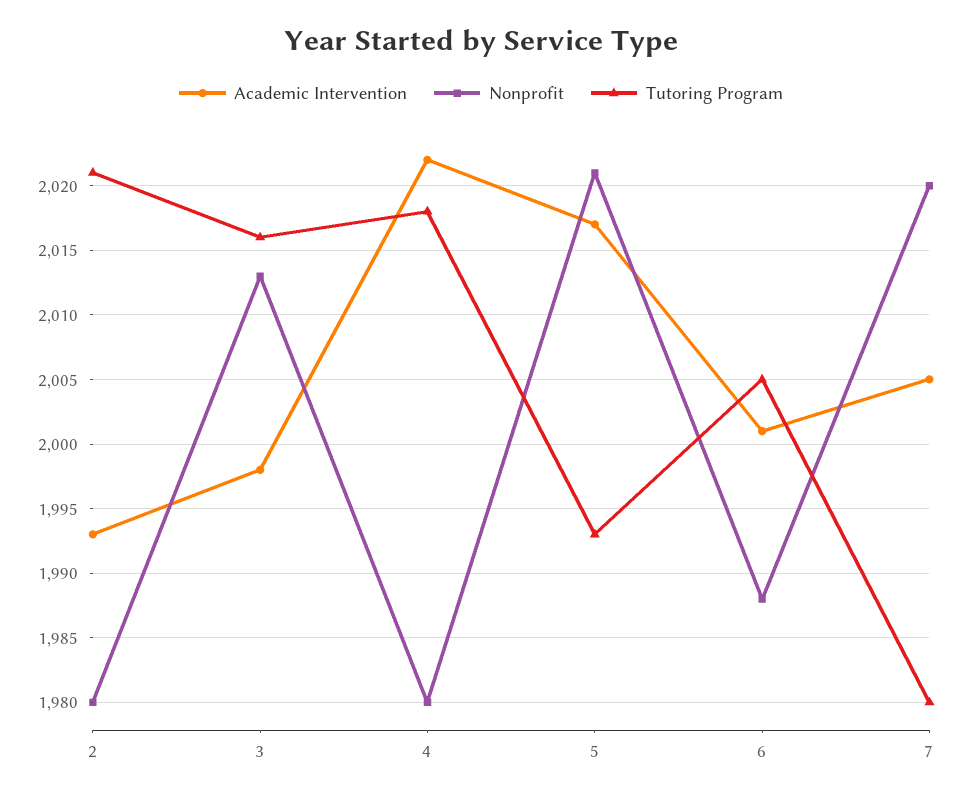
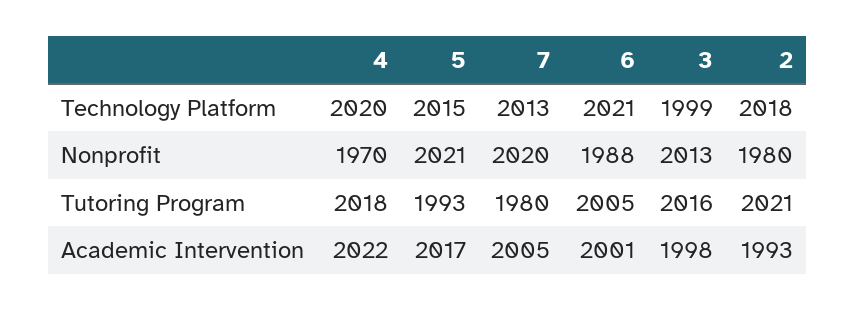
Nonprofit, 4: 1980 -> 1970
Technology Platform, 4: none -> 2020
Technology Platform, 5: none -> 2015
Technology Platform, 7: none -> 2013
Technology Platform, 6: none -> 2021
Technology Platform, 3: none -> 1999
Technology Platform, 2: none -> 2018

